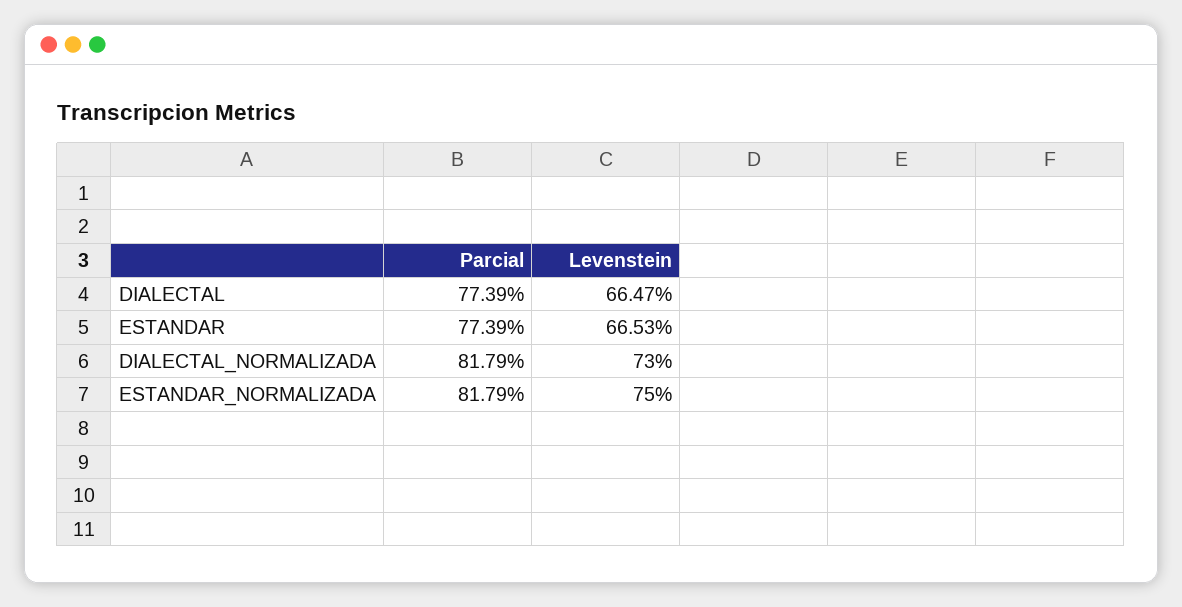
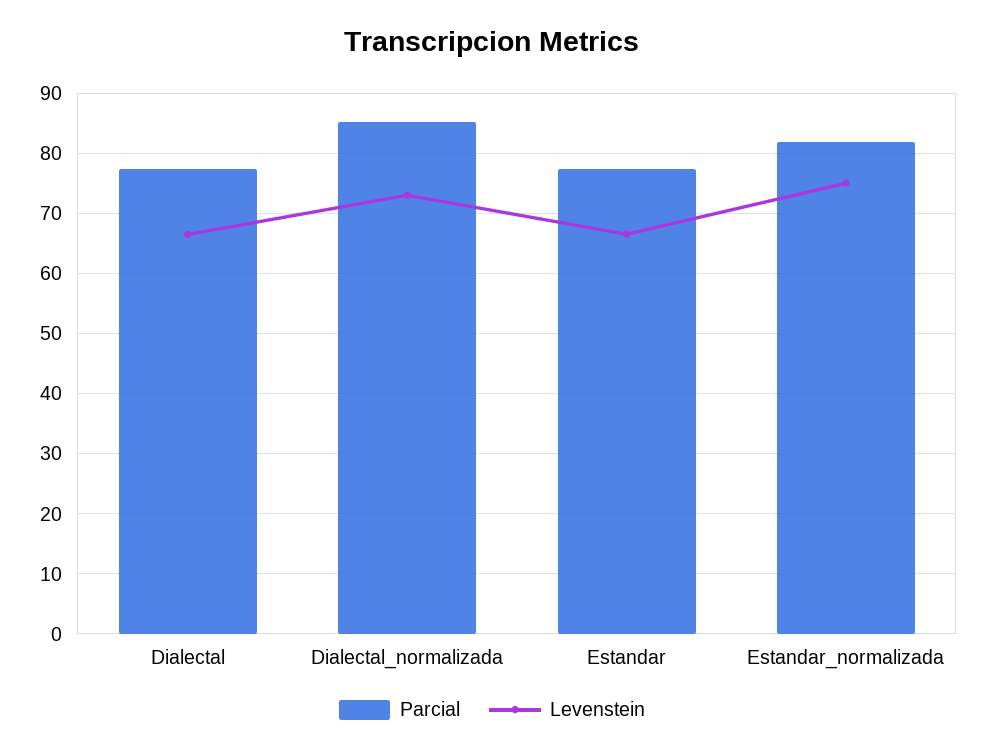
Parcial, DIALECTAL_NORMALIZADA: 81.79 -> 85

